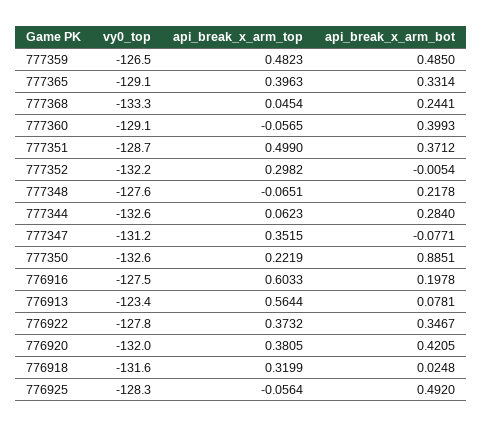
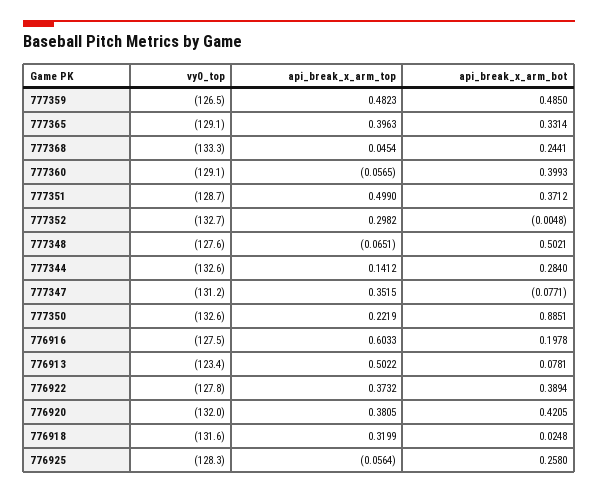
vy0_top, 777352: -132.2 -> -132.7
api_break_x_arm_bot, 777352: -0.0054 -> -0.0048
api_break_x_arm_bot, 777348: 0.2178 -> 0.5021
api_break_x_arm_top, 777344: 0.0623 -> 0.1412
api_break_x_arm_top, 776913: 0.5644 -> 0.5022
api_break_x_arm_bot, 776922: 0.3467 -> 0.3894
api_break_x_arm_bot, 776925: 0.492 -> 0.258

